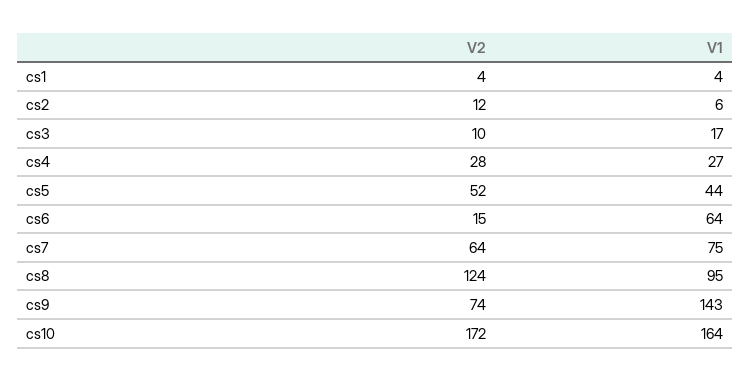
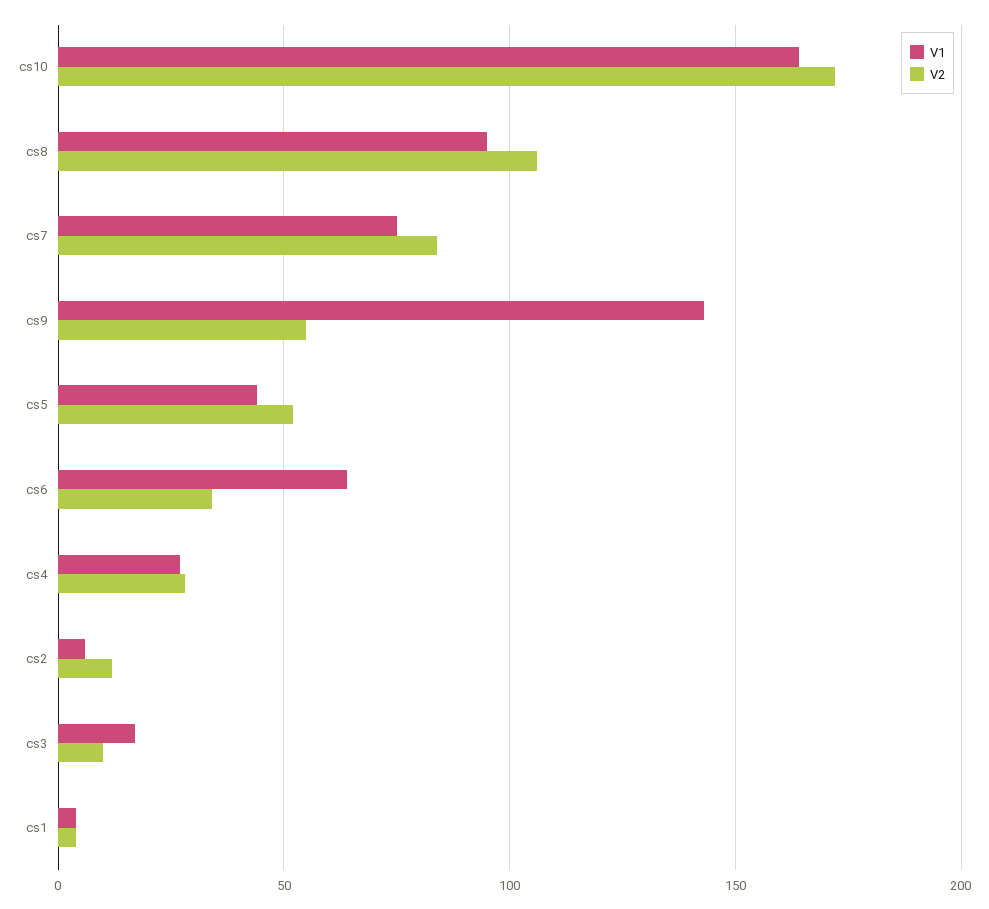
V2, cs6: 15 -> 35
V2, cs7: 64 -> 85
V2, cs8: 124 -> 105
V2, cs9: 74 -> 55

